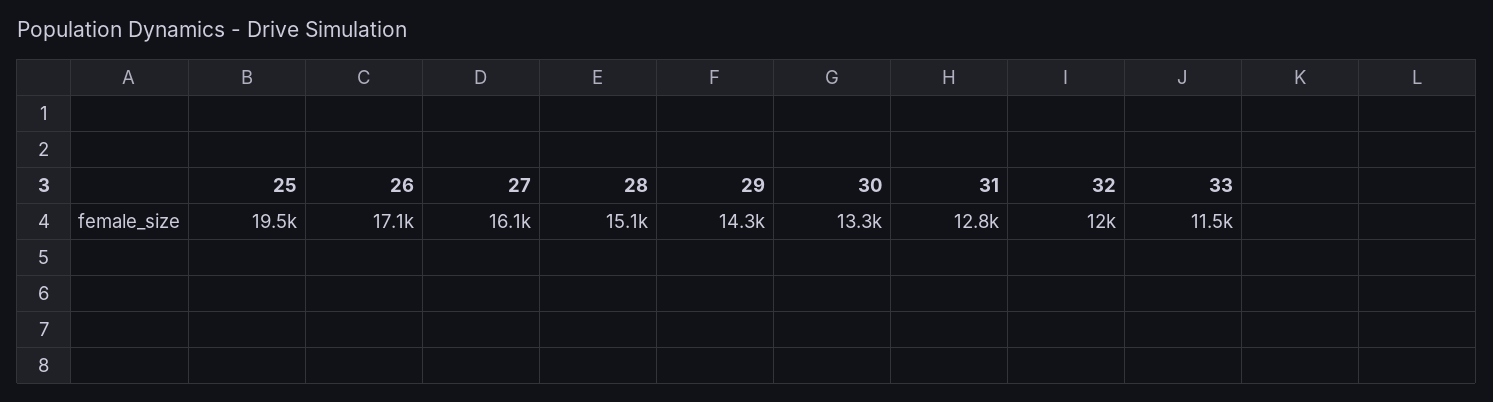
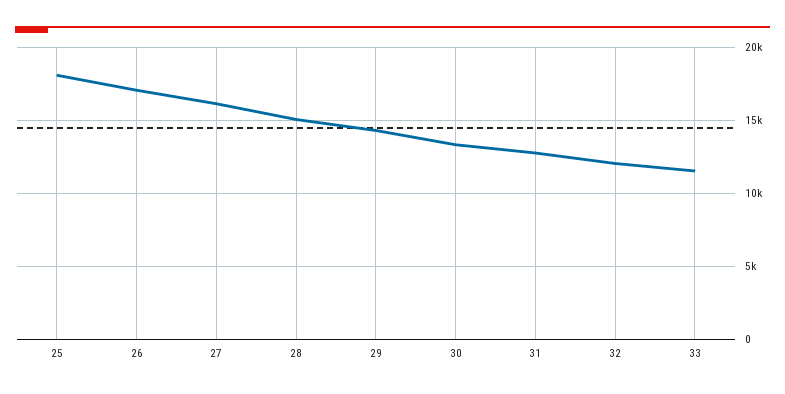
25: 19500 -> 18000

